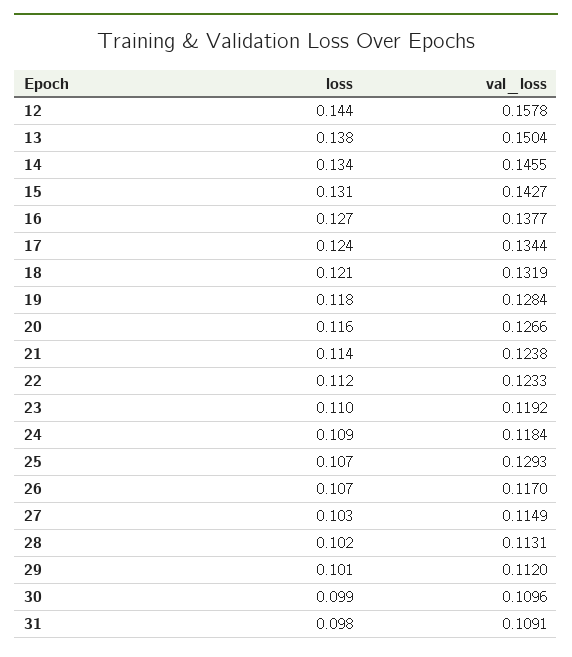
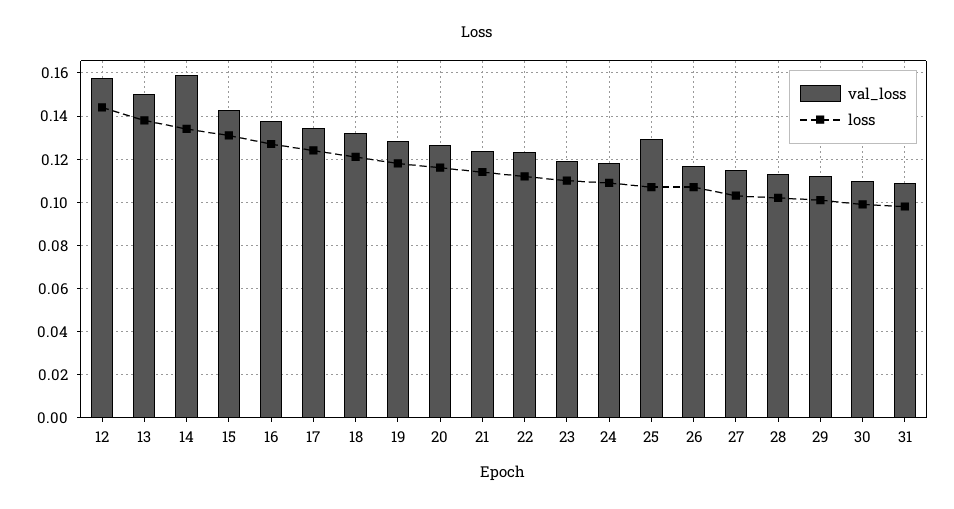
val_loss, 14: 0.1455 -> 0.16

